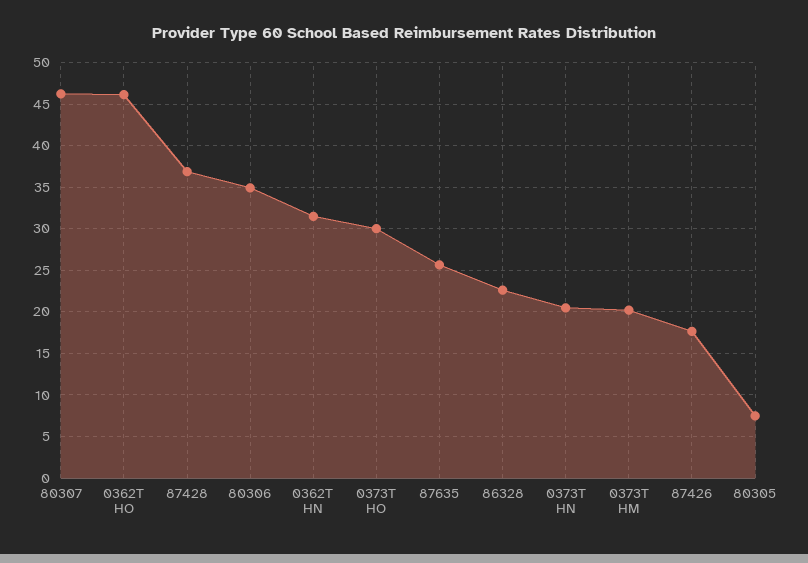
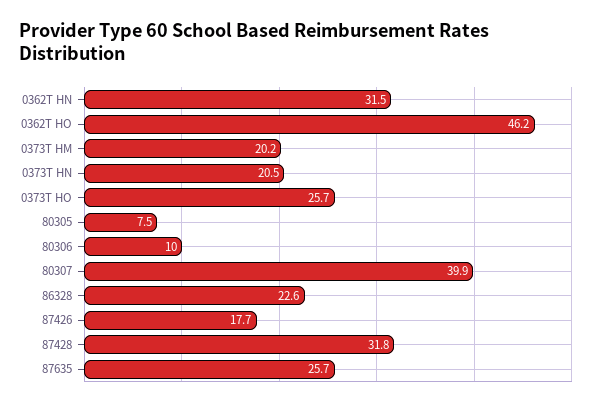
80307: 46 -> 39.9
87428: 37 -> 31.8
80306: 35 -> 10
0373T HO: 30 -> 25.7

